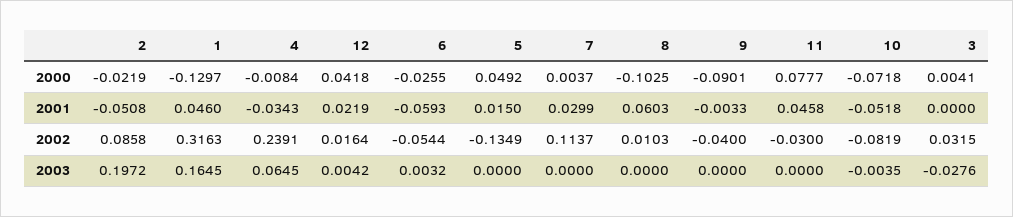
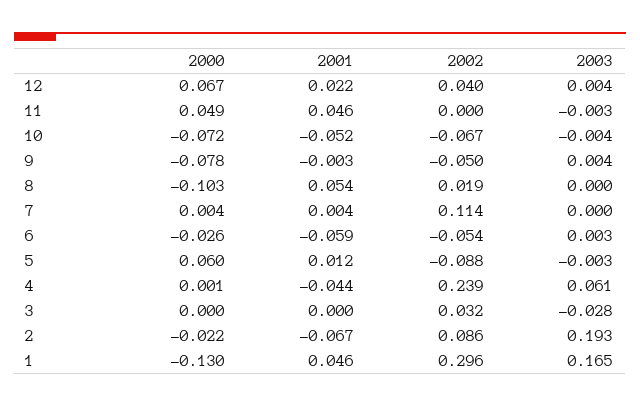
4, 2000: -0.0084 -> 0.001
12, 2000: 0.0418 -> 0.067
5, 2000: 0.0492 -> 0.06
9, 2000: -0.0901 -> -0.078
11, 2000: 0.0777 -> 0.049
3, 2000: 0.0041 -> 0
2, 2001: -0.0508 -> -0.067
4, 2001: -0.0343 -> -0.044
5, 2001: 0.015 -> 0.012
7, 2001: 0.0299 -> 0.004
8, 2001: 0.0603 -> 0.054
1, 2002: 0.3163 -> 0.296
12, 2002: 0.0164 -> 0.04
5, 2002: -0.1349 -> -0.088
8, 2002: 0.0103 -> 0.019
9, 2002: -0.04 -> -0.05
11, 2002: -0.03 -> 0
10, 2002: -0.0819 -> -0.067
2, 2003: 0.1972 -> 0.193
4, 2003: 0.0645 -> 0.061
5, 2003: 0 -> -0.003
9, 2003: 0 -> 0.004
11, 2003: 0 -> -0.003

